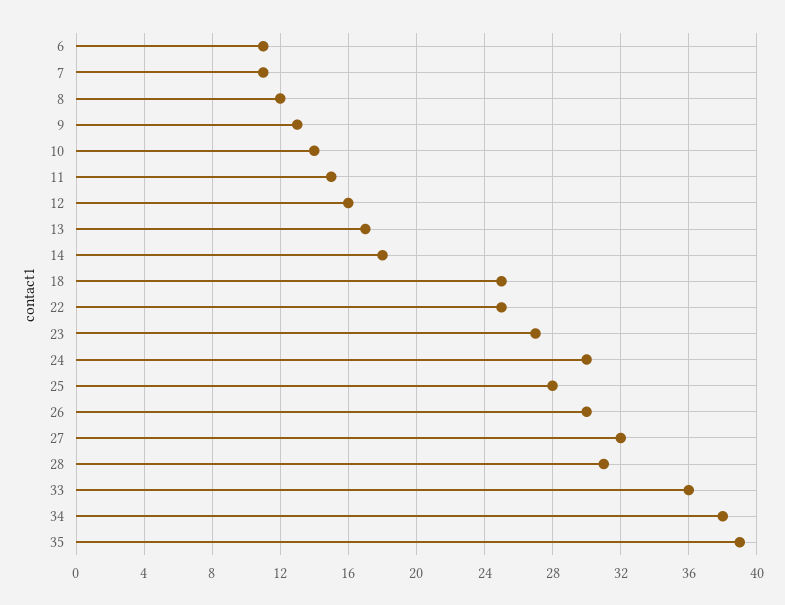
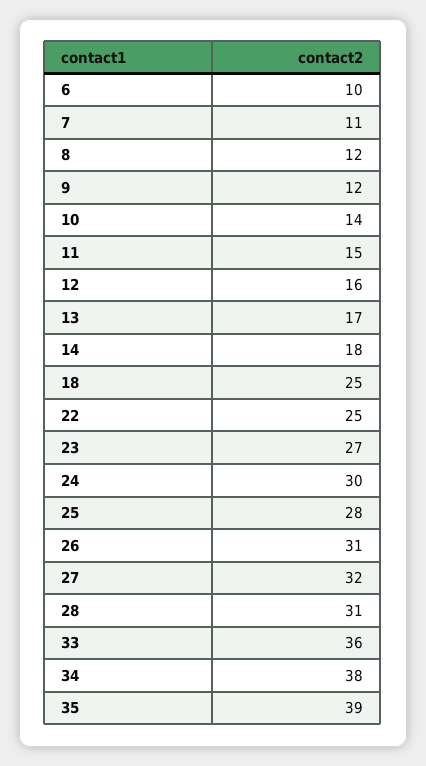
6: 11 -> 10
9: 13 -> 12
26: 30 -> 31

